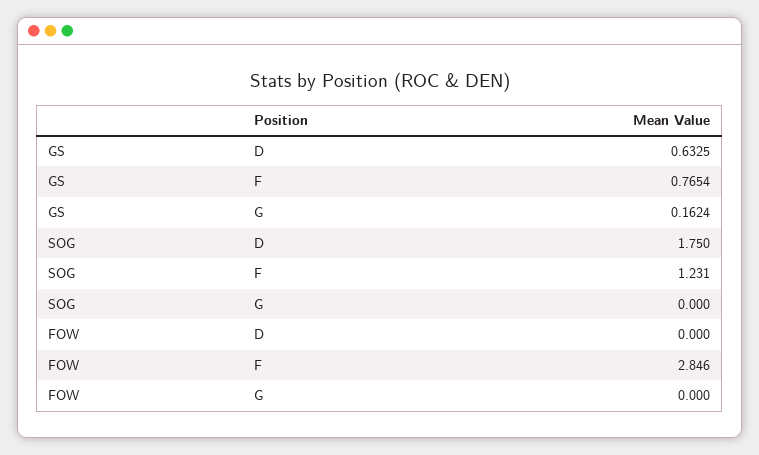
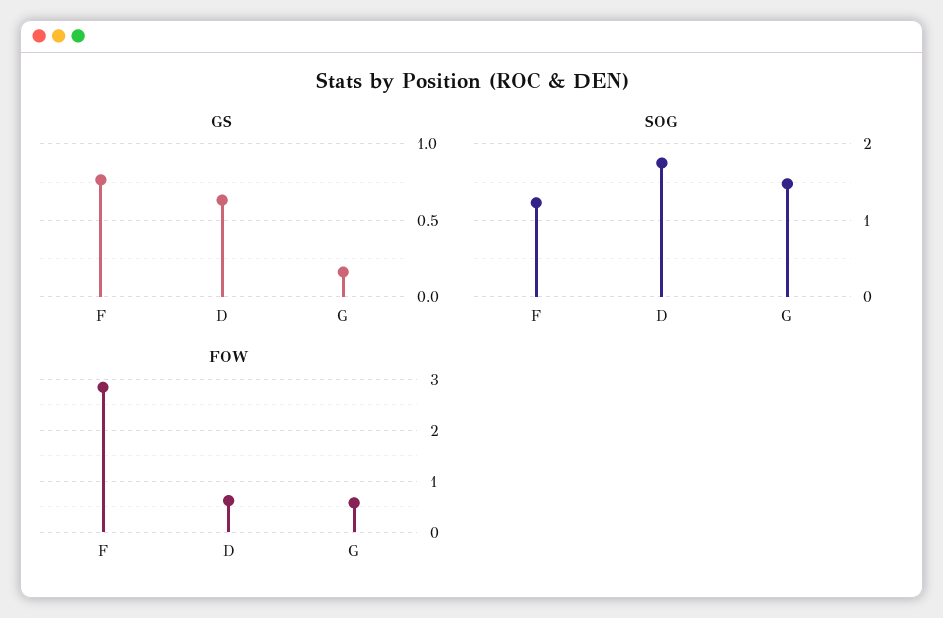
SOG, G: 0 -> 1.5
FOW, D: 0 -> 0.6
FOW, G: 0 -> 0.6

